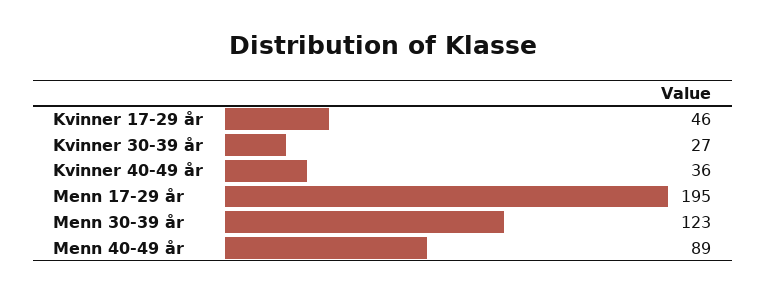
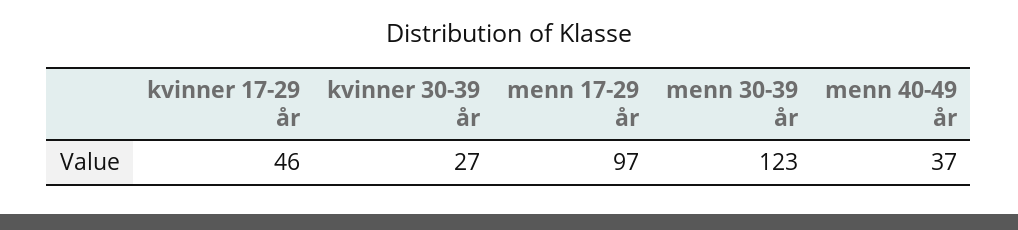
Kvinner 40-49 år: 36 -> none
Menn 17-29 år: 195 -> 97
Menn 40-49 år: 89 -> 37

